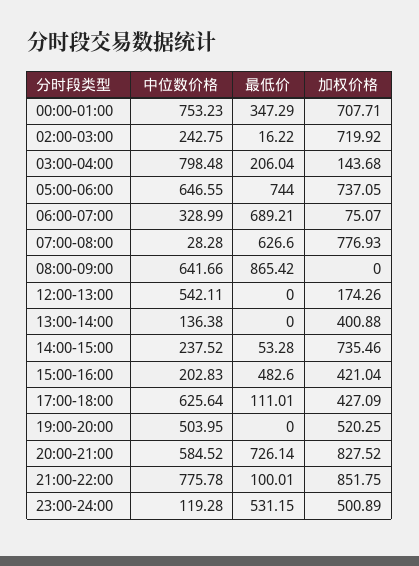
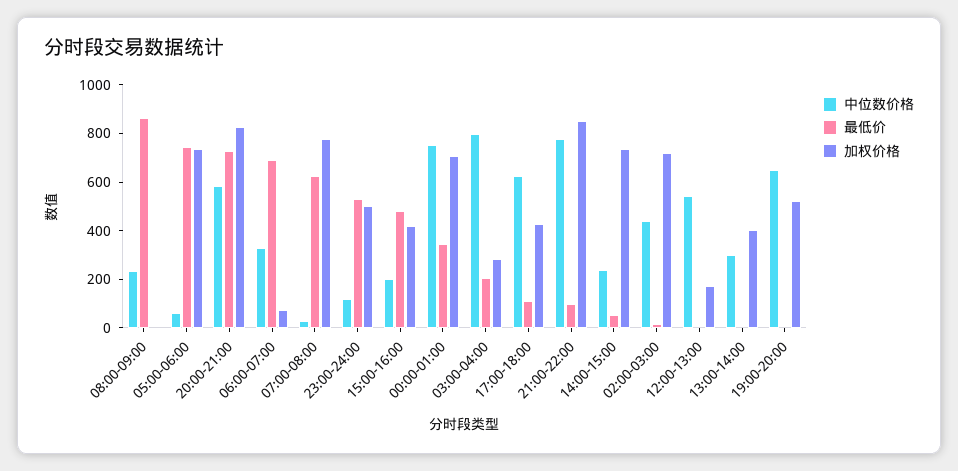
中位数价格, 02:00-03:00: 242.75 -> 450
加权价格, 03:00-04:00: 143.68 -> 300
中位数价格, 05:00-06:00: 646.55 -> 50
中位数价格, 08:00-09:00: 641.66 -> 250
中位数价格, 13:00-14:00: 136.38 -> 300
中位数价格, 19:00-20:00: 503.95 -> 650

